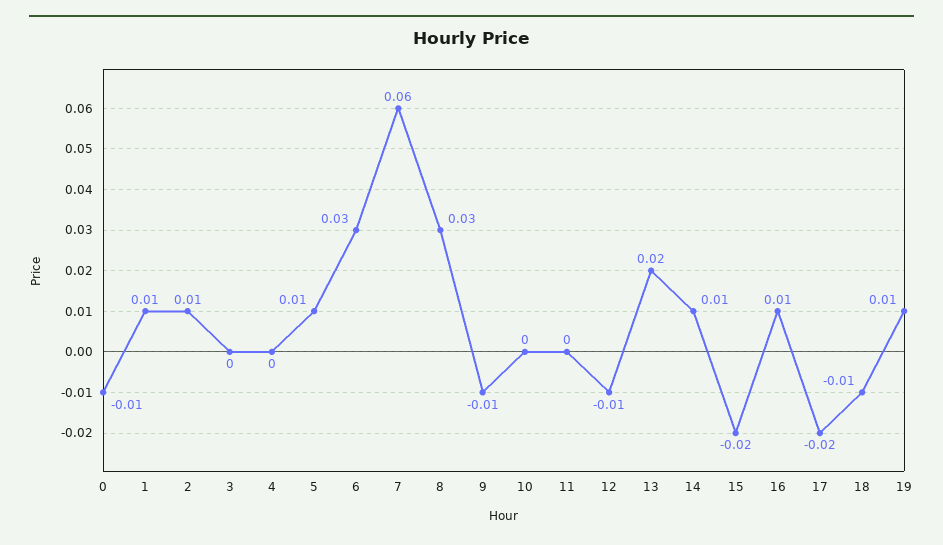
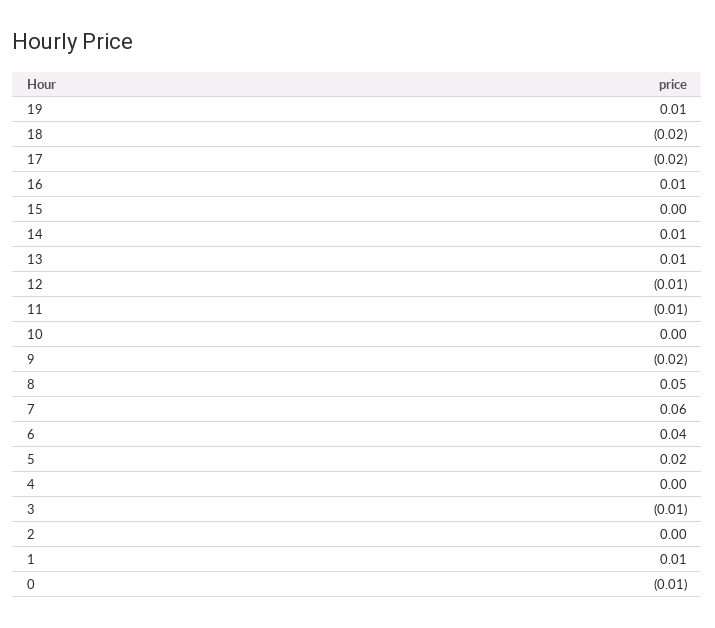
2: 0.01 -> 0
3: 0 -> -0.01
5: 0.01 -> 0.02
6: 0.03 -> 0.04
8: 0.03 -> 0.05
9: -0.01 -> -0.02
11: 0 -> -0.01
13: 0.02 -> 0.01
15: -0.02 -> 0
18: -0.01 -> -0.02

